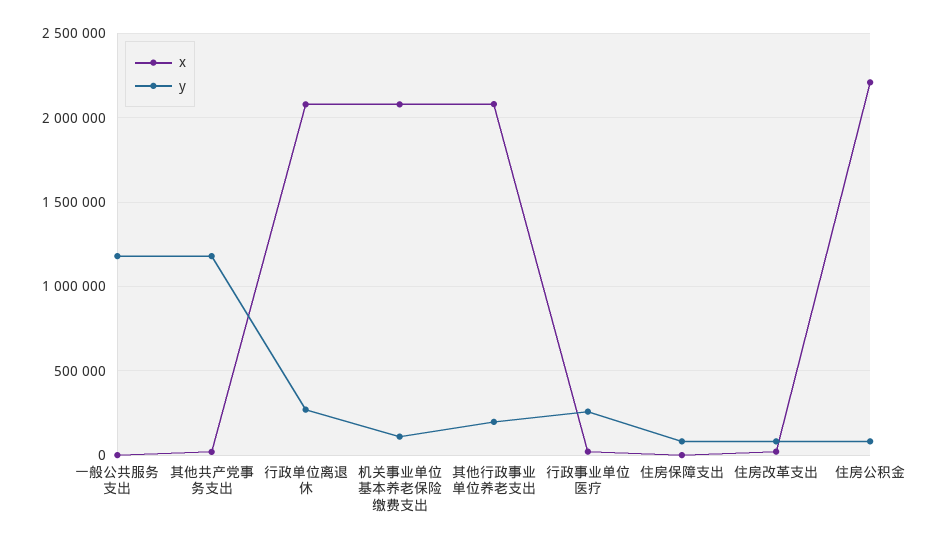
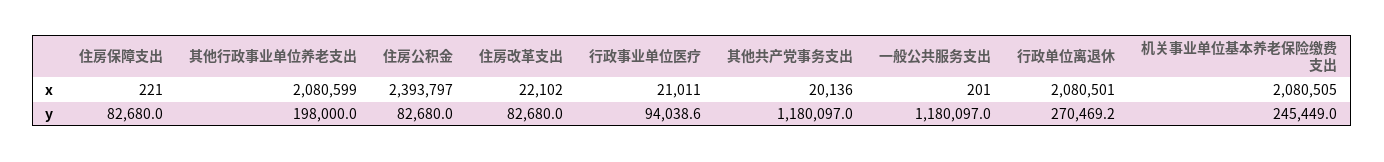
y, 机关事业单位基本养老保险缴费支出: 100000 -> 245449
y, 行政事业单位医疗: 250000 -> 94038.6
x, 住房公积金: 2200000 -> 2393797

